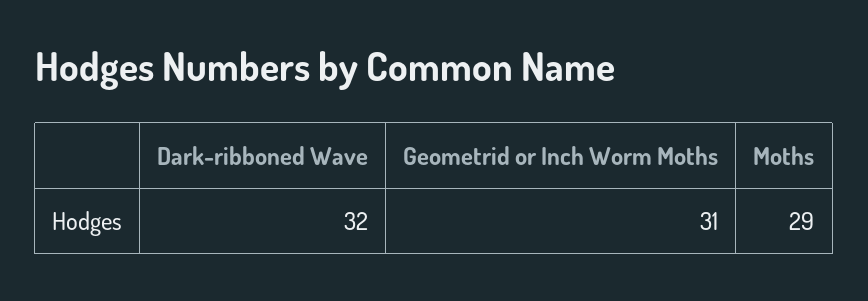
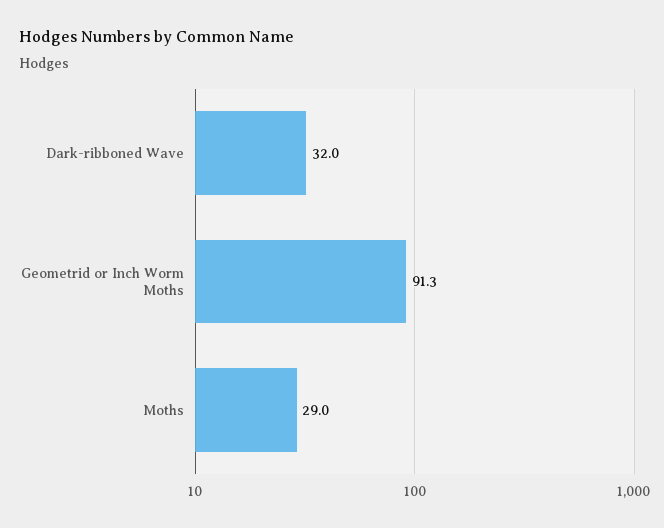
Geometrid or Inch Worm Moths: 31 -> 91.3

